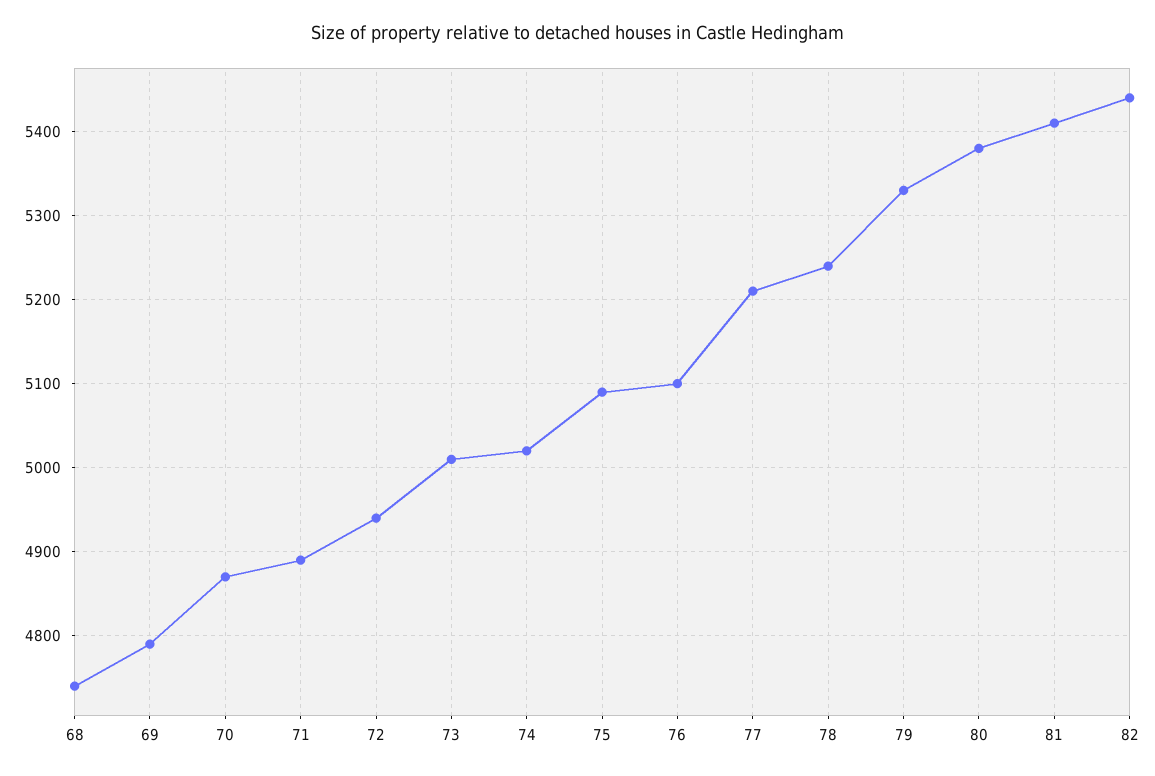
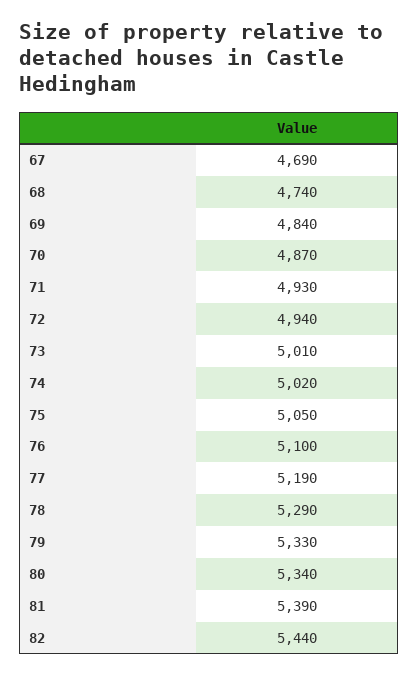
69: 4790 -> 4840
71: 4890 -> 4930
75: 5090 -> 5050
77: 5210 -> 5190
78: 5240 -> 5290
80: 5380 -> 5340
81: 5410 -> 5390
67: none -> 4690

